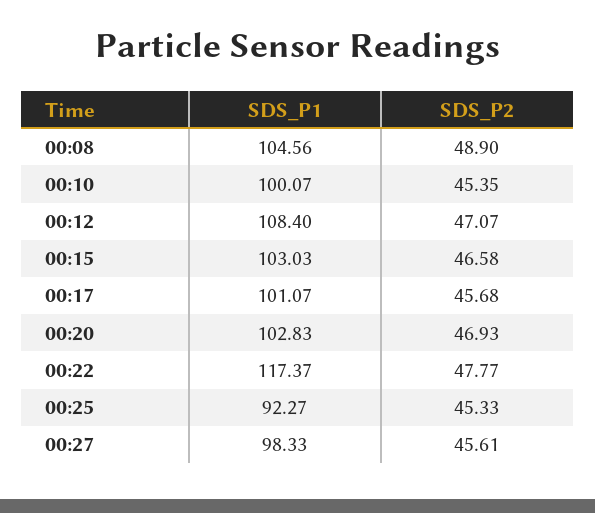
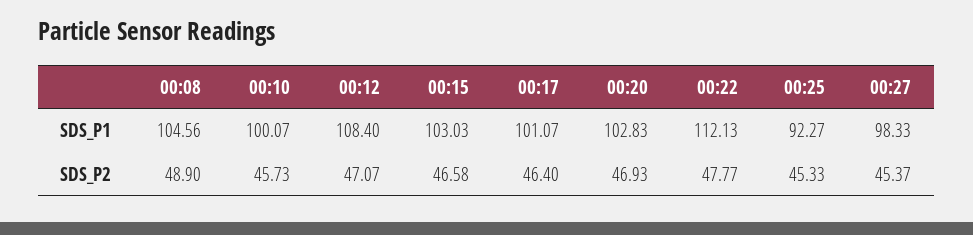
SDS_P2, 00:10: 45.35 -> 45.73
SDS_P2, 00:17: 45.68 -> 46.4
SDS_P1, 00:22: 117.37 -> 112.13
SDS_P2, 00:27: 45.61 -> 45.37

